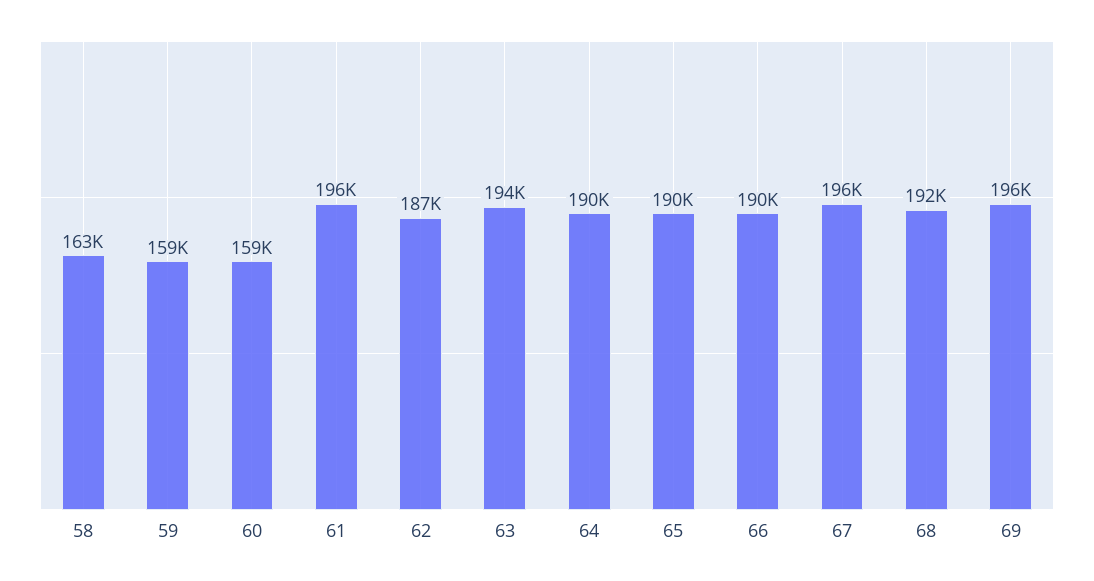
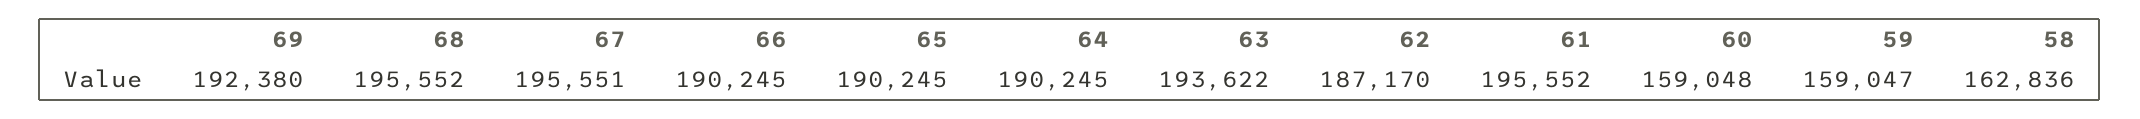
68: 192000 -> 195552
69: 196000 -> 192380

